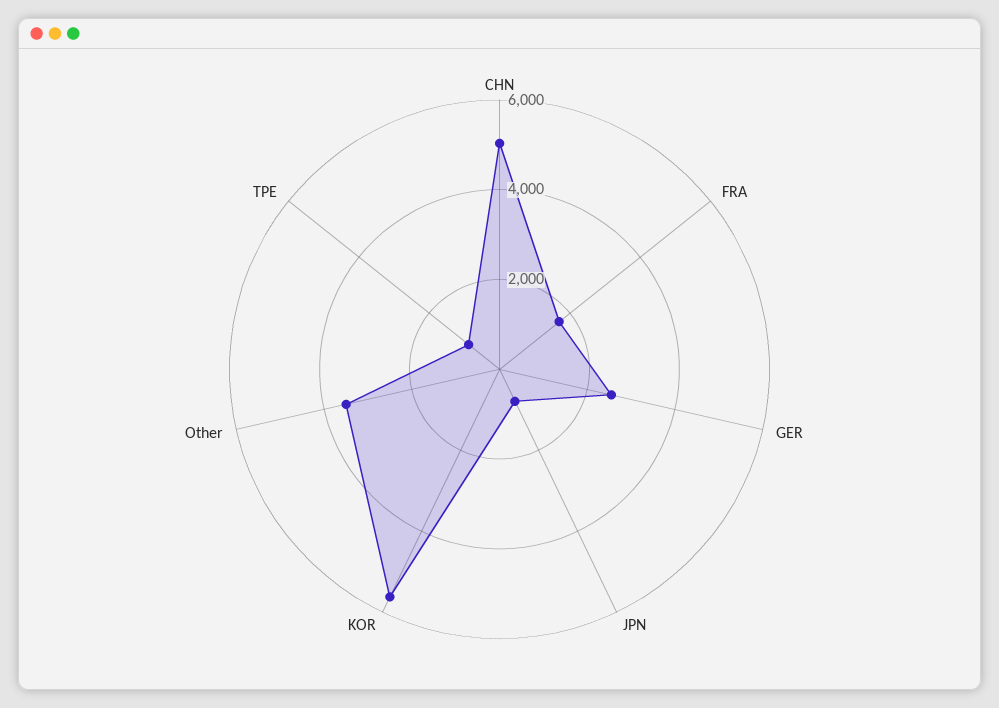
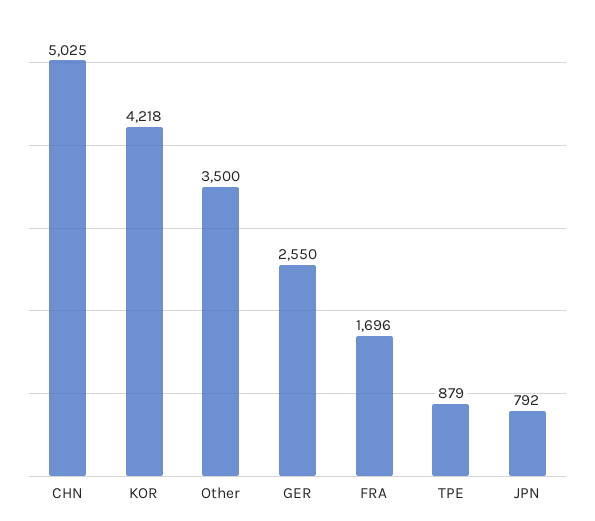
KOR: 5500 -> 4218

